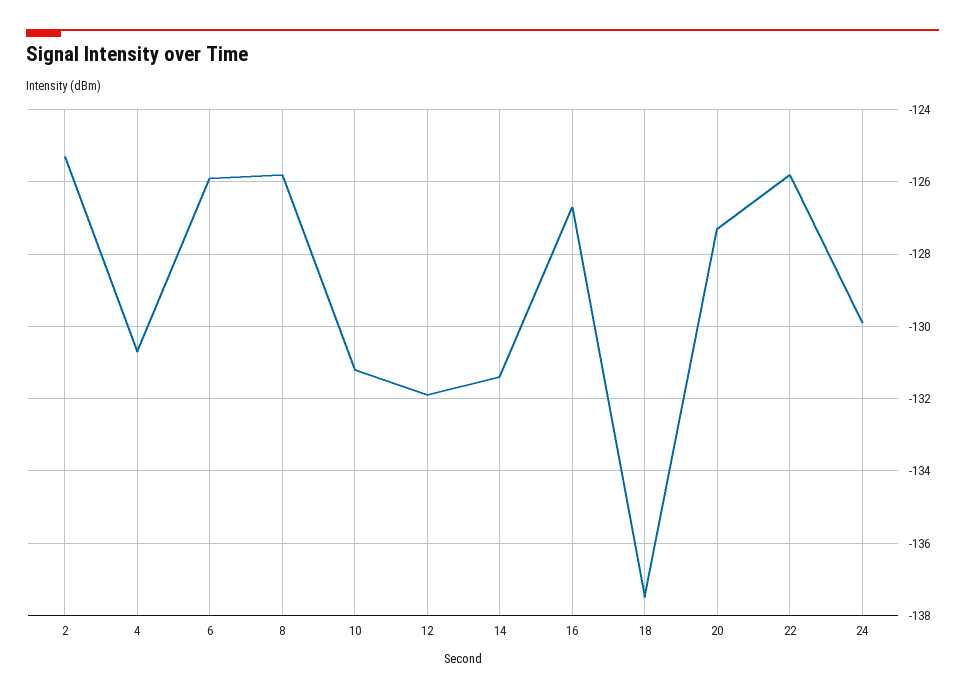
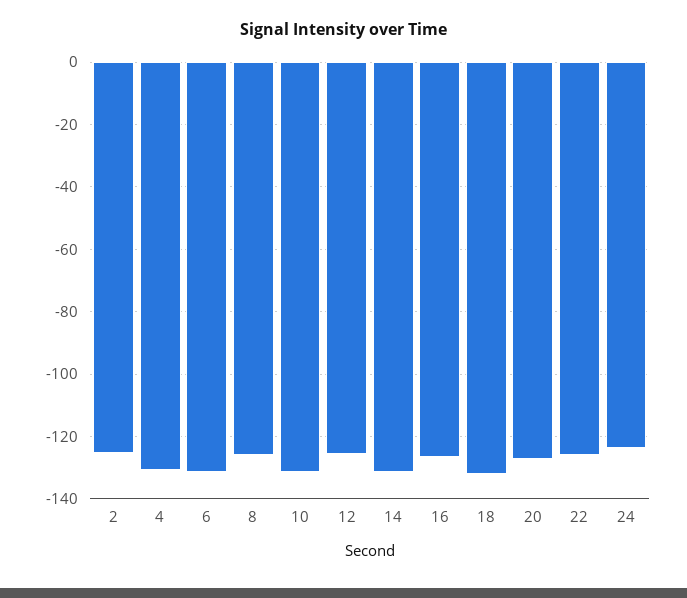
6: -126 -> -132
12: -132 -> -126
18: -137.5 -> -132
24: -130 -> -124

